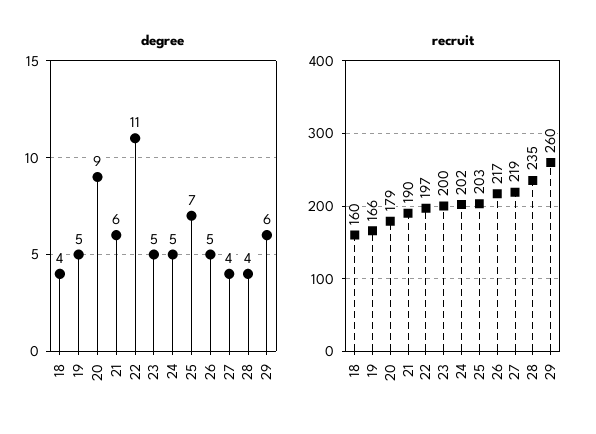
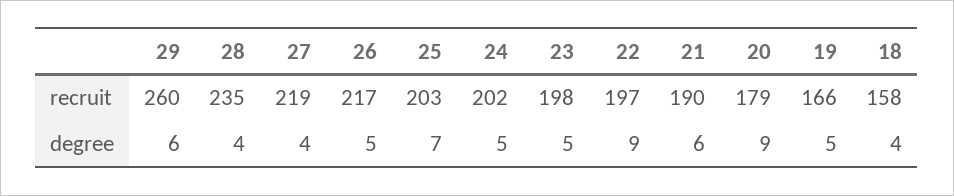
degree, 22: 11 -> 9
recruit, 18: 160 -> 158
recruit, 23: 200 -> 198

